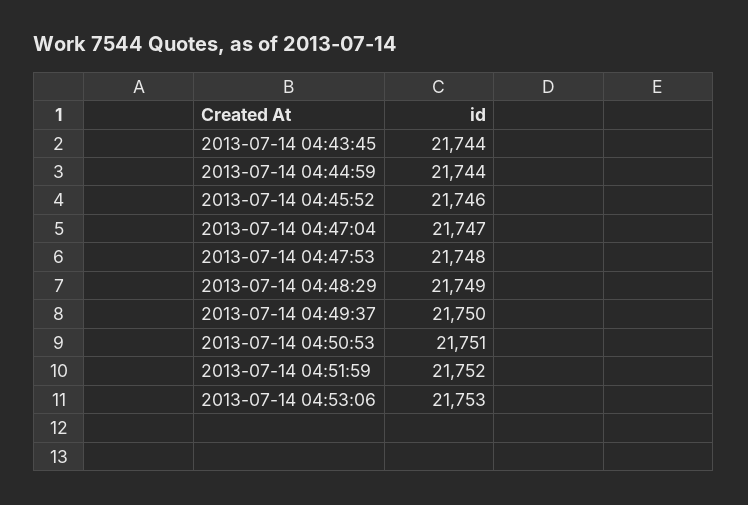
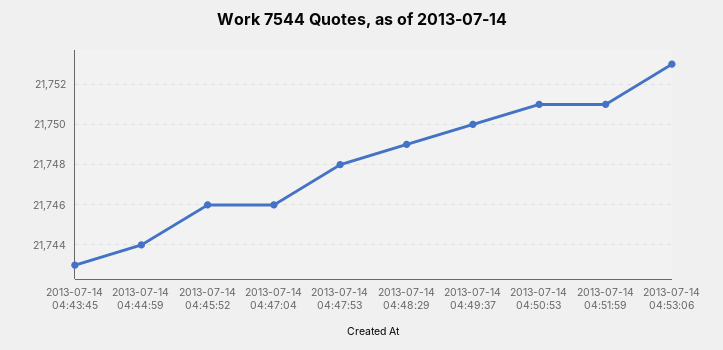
2013-07-14 04:43:45: 21744 -> 21743
2013-07-14 04:47:04: 21747 -> 21746
2013-07-14 04:51:59: 21752 -> 21751

